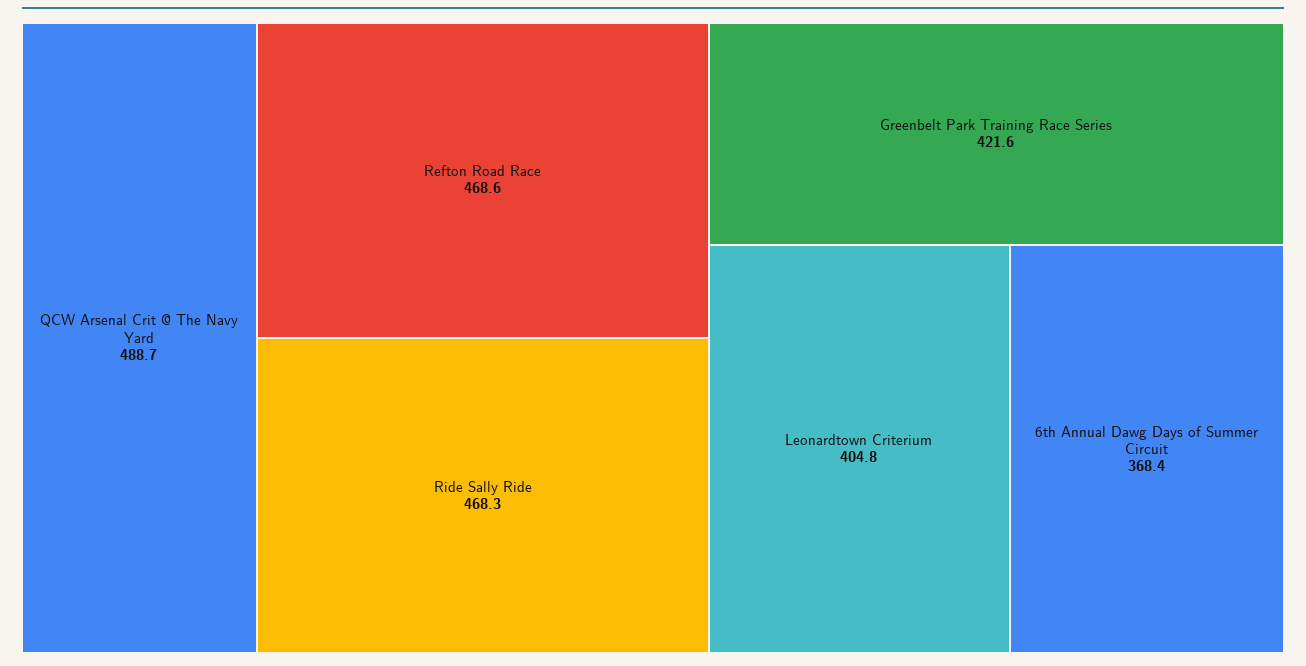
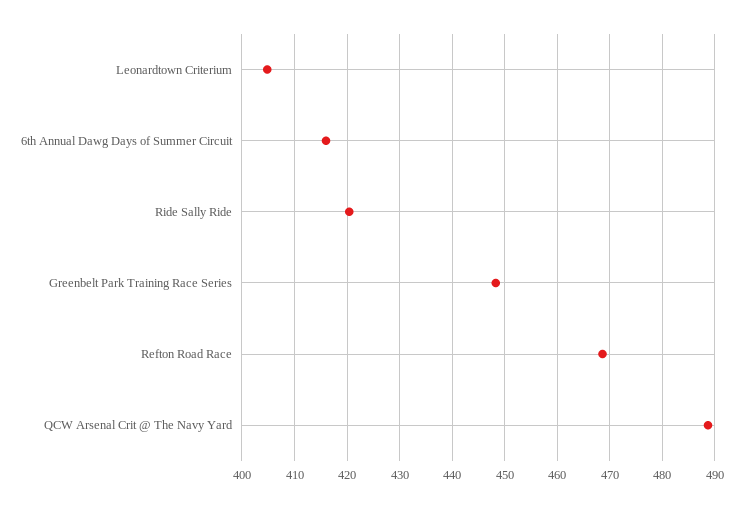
Ride Sally Ride: 468.3 -> 420
Greenbelt Park Training Race Series: 421.6 -> 448
6th Annual Dawg Days of Summer Circuit: 368.4 -> 416

